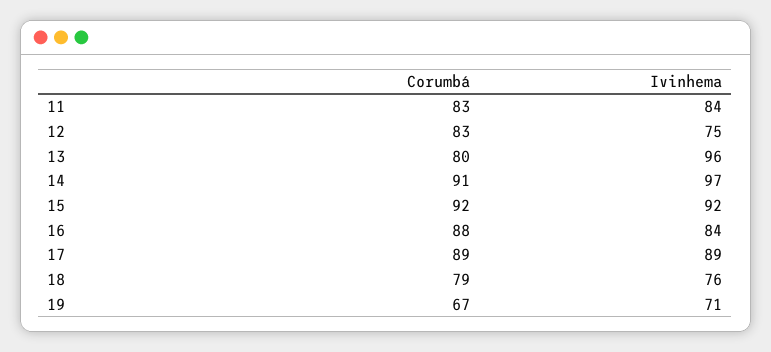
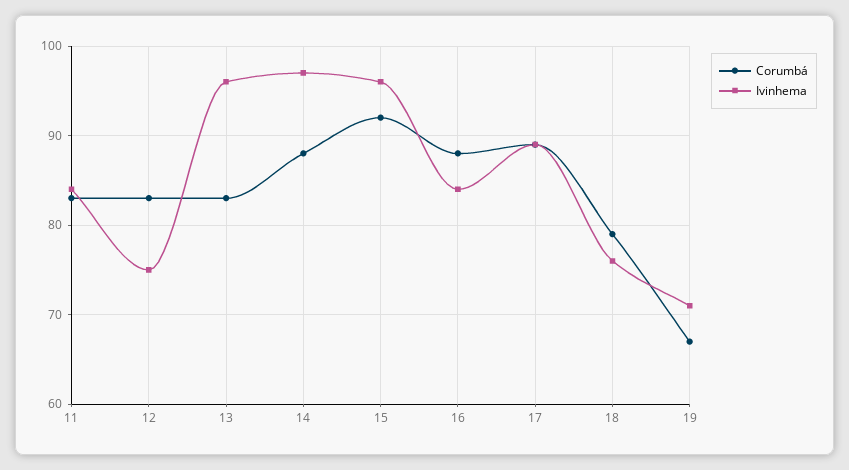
Corumbá, 13: 80 -> 83
Corumbá, 14: 91 -> 88
Ivinhema, 15: 92 -> 96

